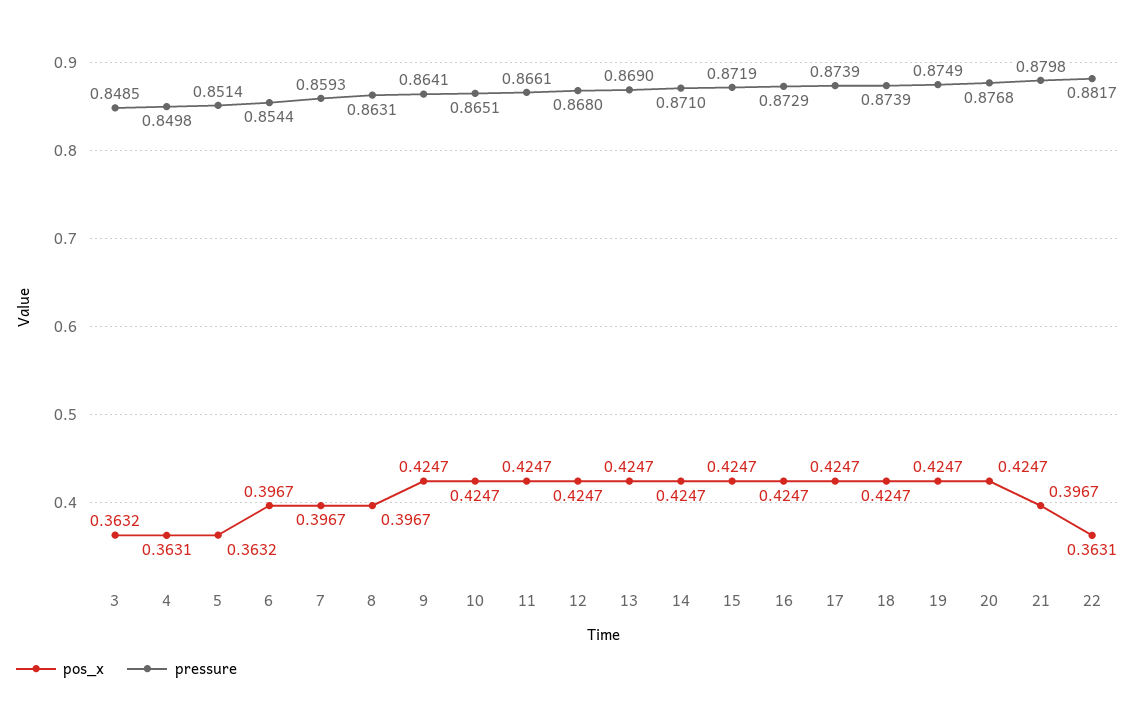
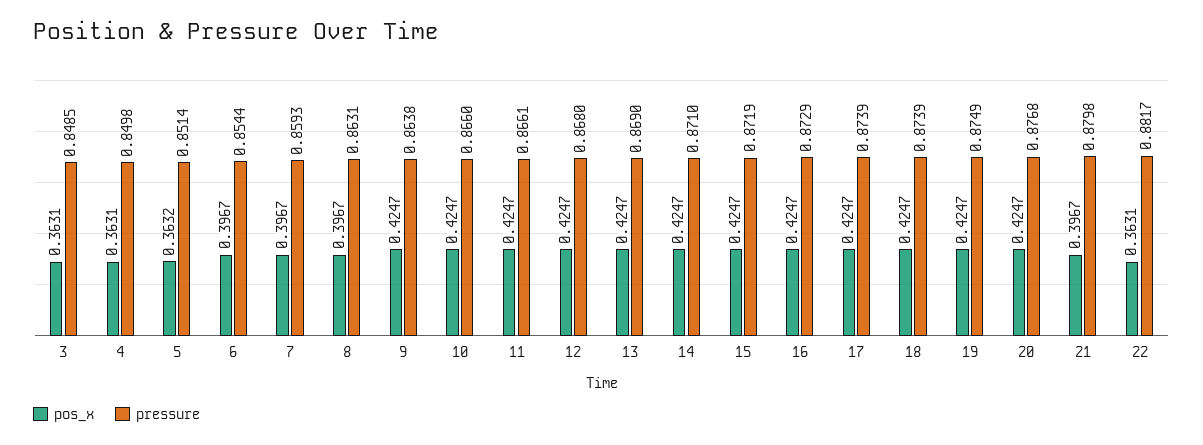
pos_x, 3: 0.3632 -> 0.3631
pressure, 9: 0.8641 -> 0.8638
pressure, 10: 0.8651 -> 0.866

